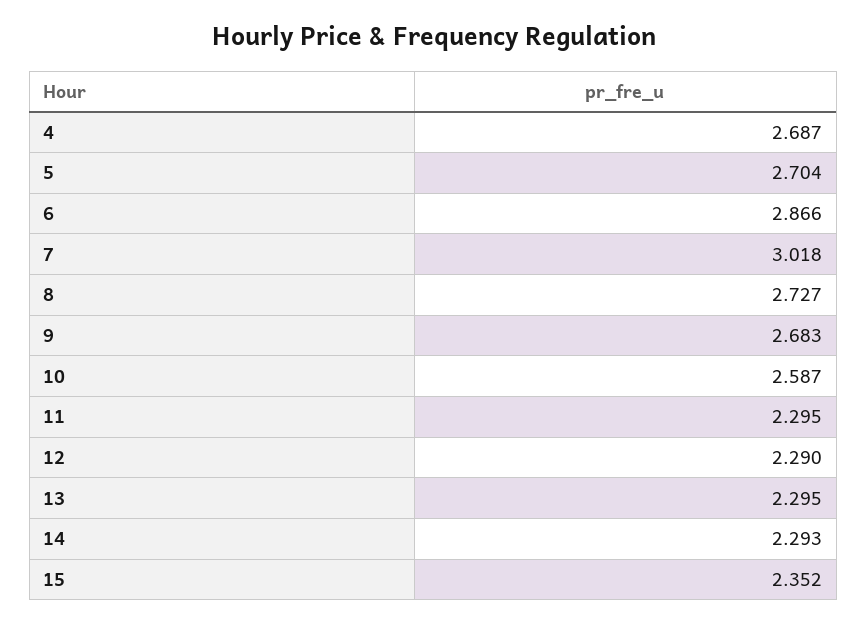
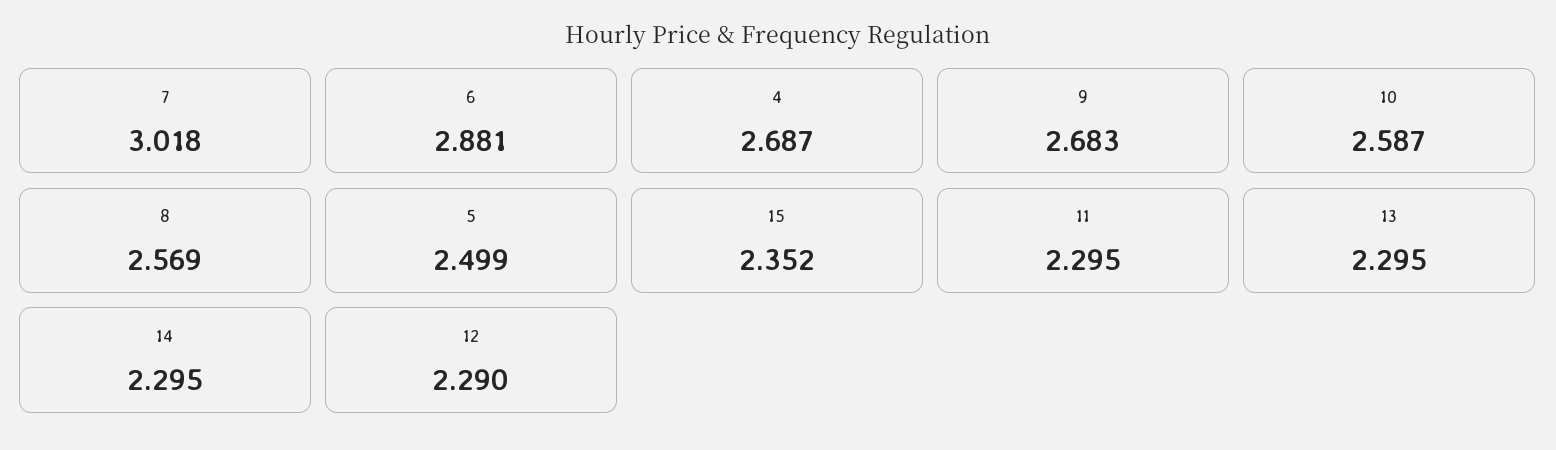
5: 2.704 -> 2.499
6: 2.866 -> 2.881
8: 2.727 -> 2.569
14: 2.293 -> 2.295

